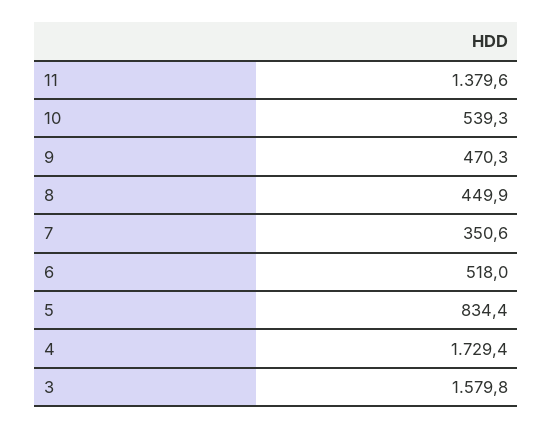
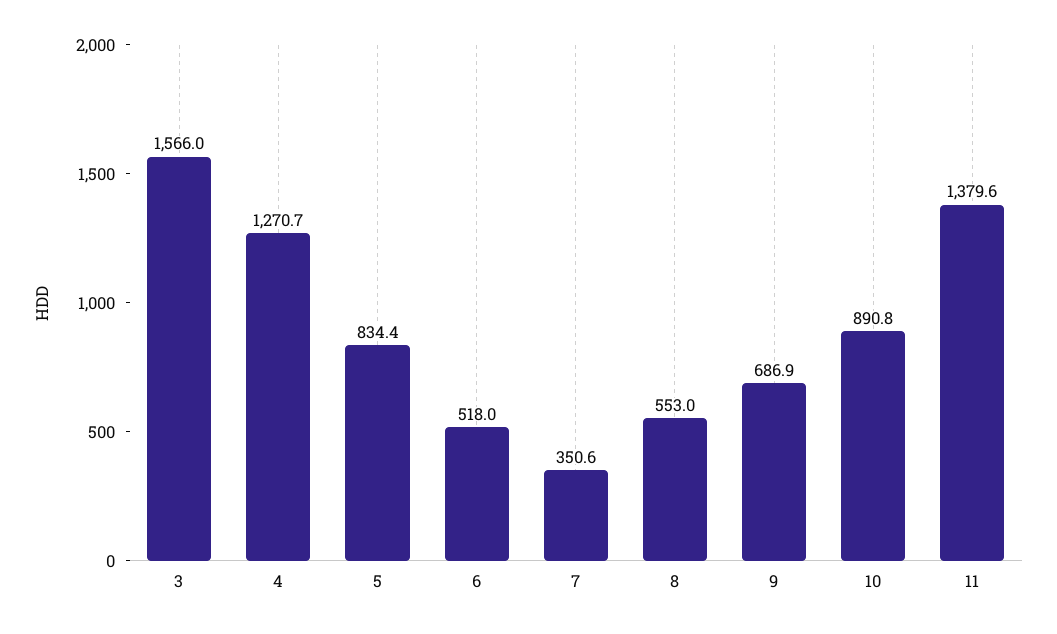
10: 539.3 -> 890.8
9: 470.3 -> 686.9
8: 449.9 -> 553
4: 1729.4 -> 1270.7
3: 1579.8 -> 1566

